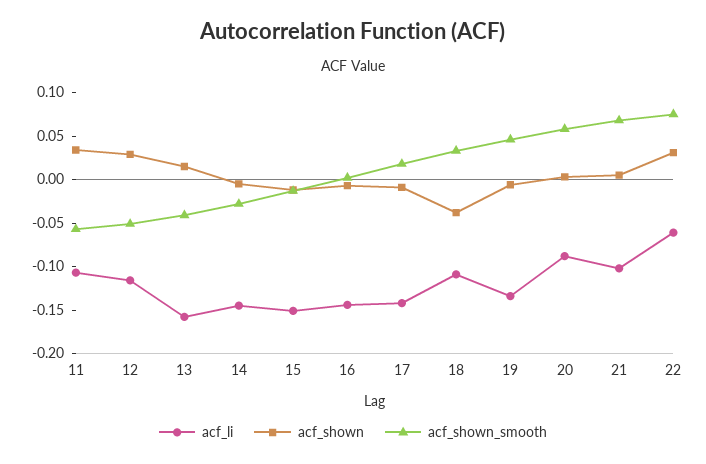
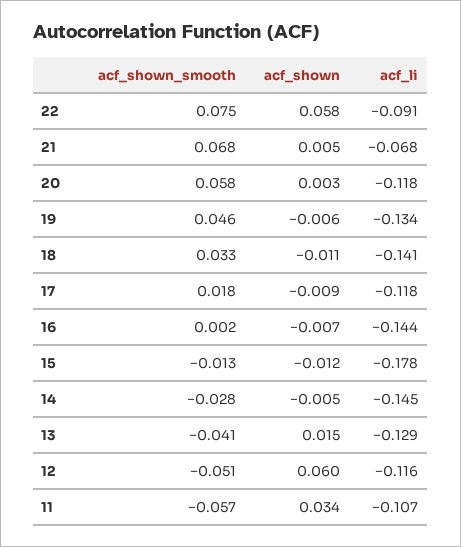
acf_shown, 12: 0.03 -> 0.06
acf_li, 13: -0.16 -> -0.129
acf_li, 15: -0.15 -> -0.178
acf_li, 17: -0.14 -> -0.118
acf_li, 18: -0.11 -> -0.141
acf_shown, 18: -0.04 -> -0.011
acf_li, 20: -0.09 -> -0.118
acf_li, 21: -0.1 -> -0.068
acf_li, 22: -0.06 -> -0.091
acf_shown, 22: 0.03 -> 0.058

